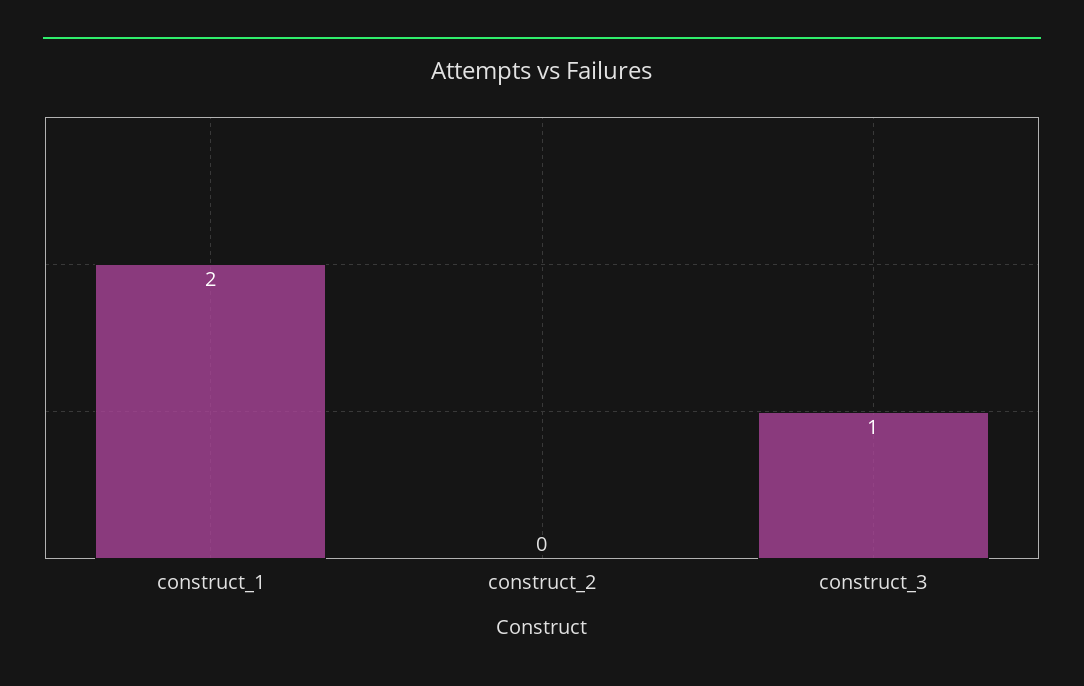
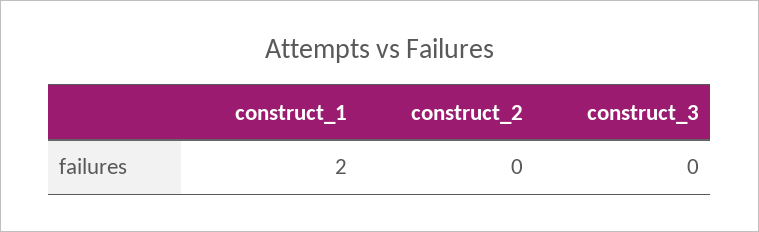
construct_3: 1 -> 0

